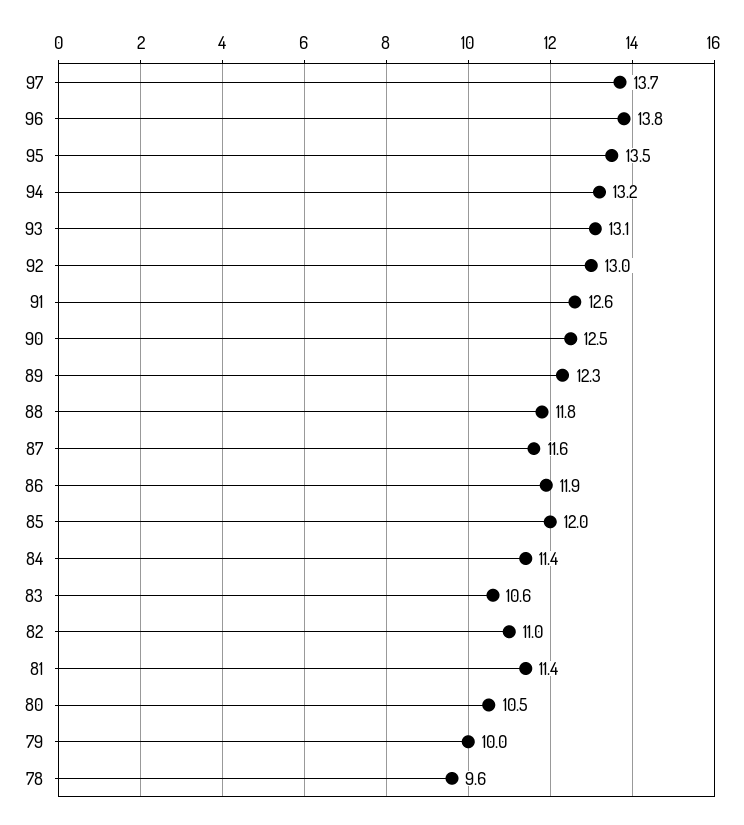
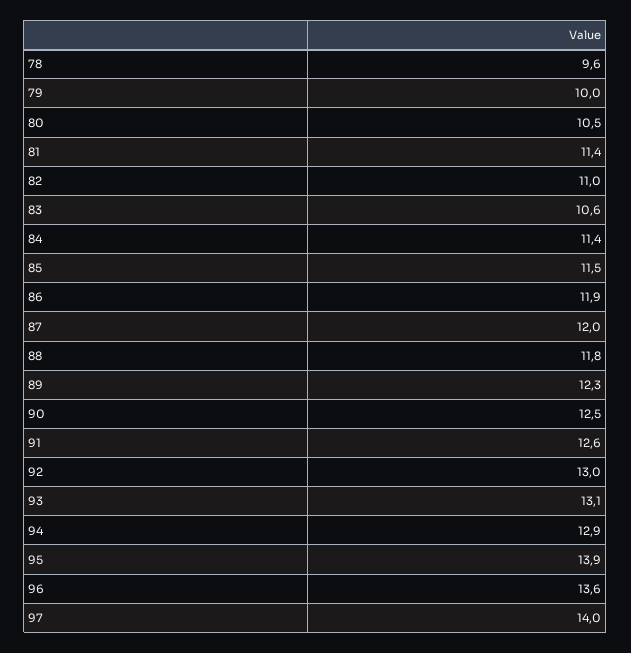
97: 13.7 -> 14
96: 13.8 -> 13.6
95: 13.5 -> 13.9
94: 13.2 -> 12.9
87: 11.6 -> 12
85: 12 -> 11.5

